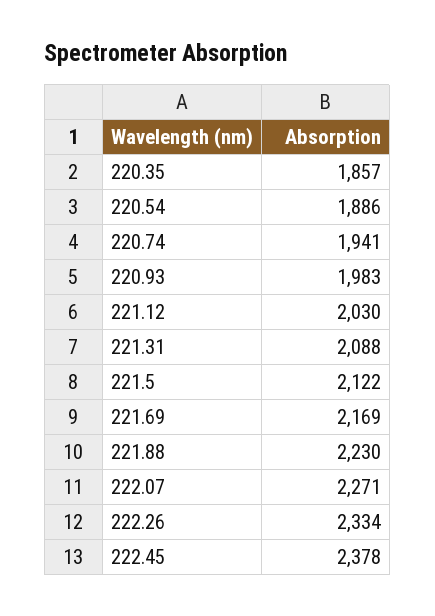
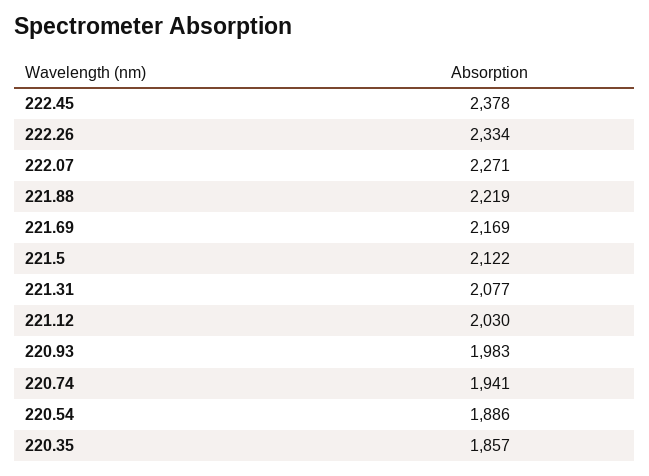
221.31: 2088 -> 2077
221.88: 2230 -> 2219

